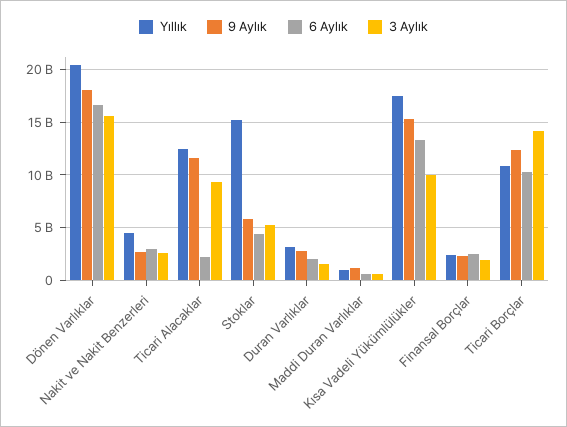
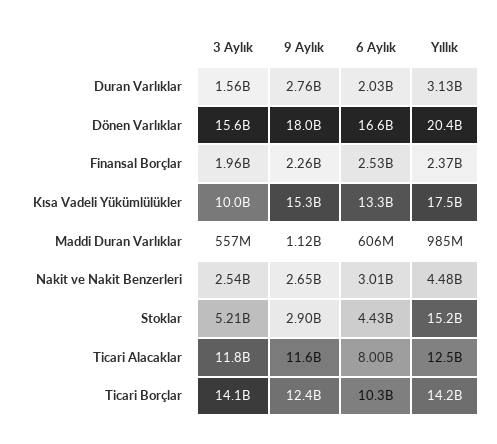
6 Aylık, Ticari Alacaklar: 2000000000 -> 8000000000
3 Aylık, Ticari Alacaklar: 9000000000 -> 11800000000
9 Aylık, Stoklar: 6000000000 -> 2900000000
Yıllık, Ticari Borçlar: 11000000000 -> 14200000000

